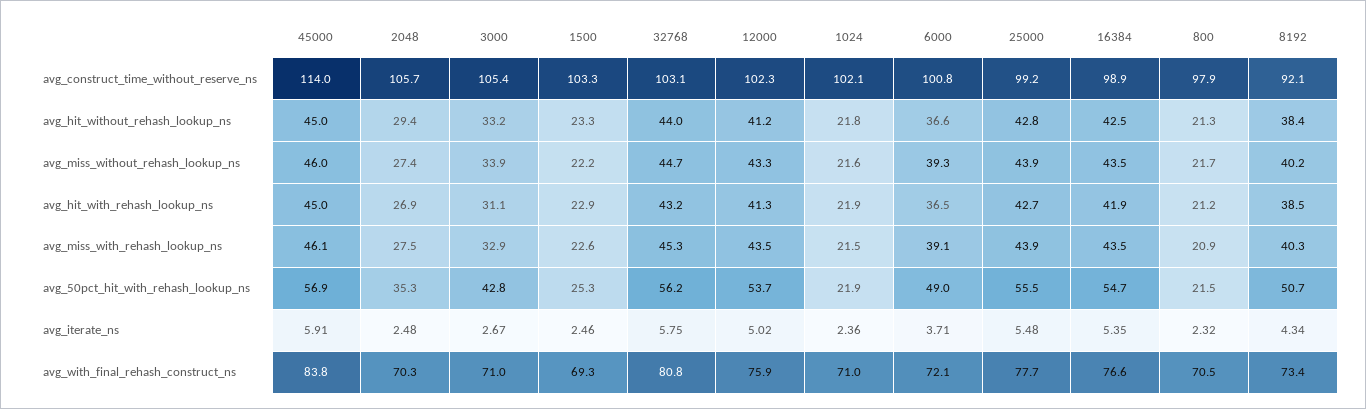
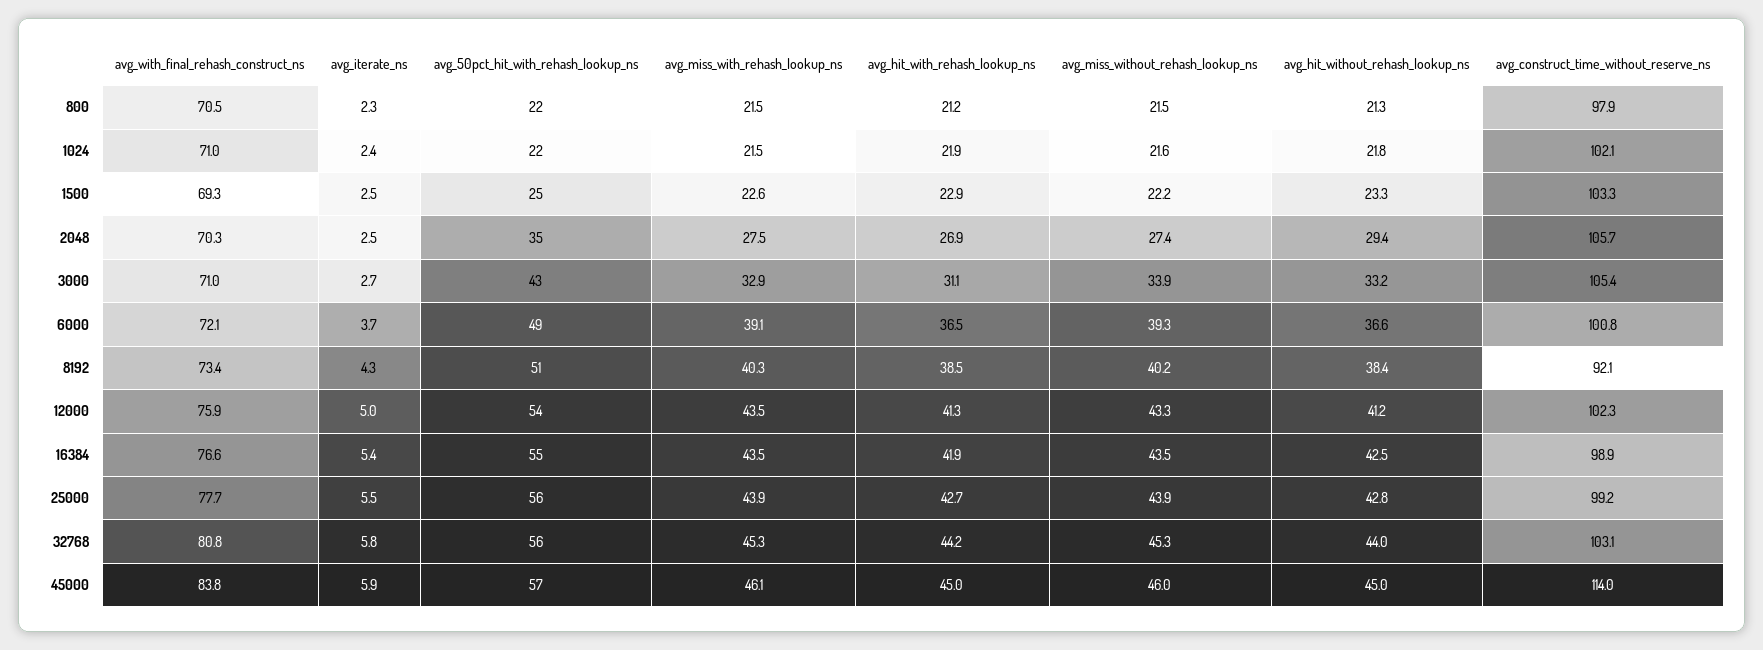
32768, avg_miss_without_rehash_lookup_ns: 44.7 -> 45.3
800, avg_miss_without_rehash_lookup_ns: 21.7 -> 21.5
32768, avg_hit_with_rehash_lookup_ns: 43.2 -> 44.2
800, avg_miss_with_rehash_lookup_ns: 20.9 -> 21.5

